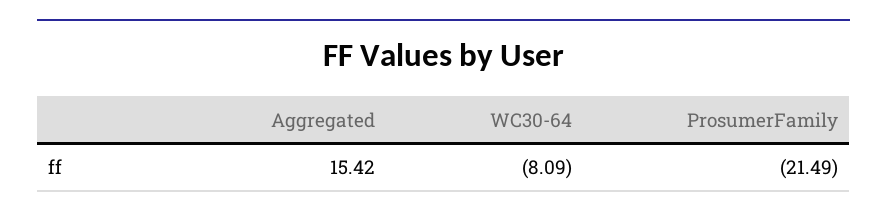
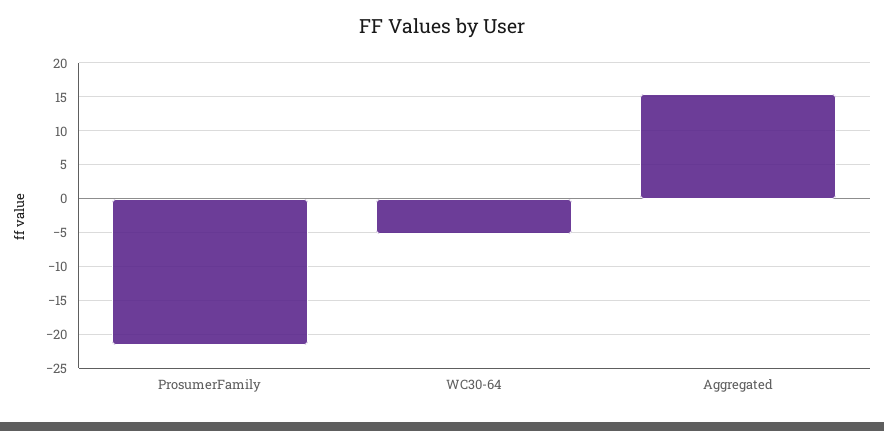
WC30-64: -8.09 -> -5

